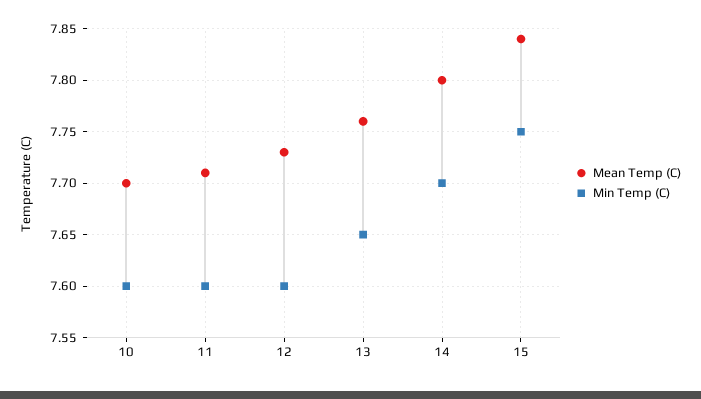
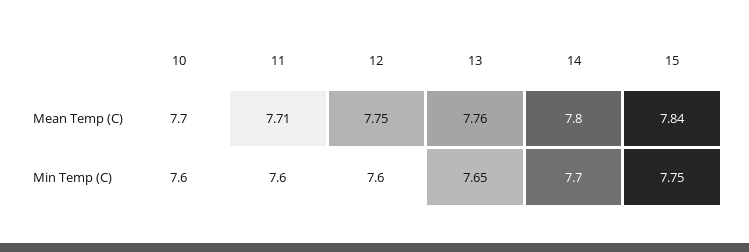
Mean Temp (C), 12: 7.73 -> 7.75

